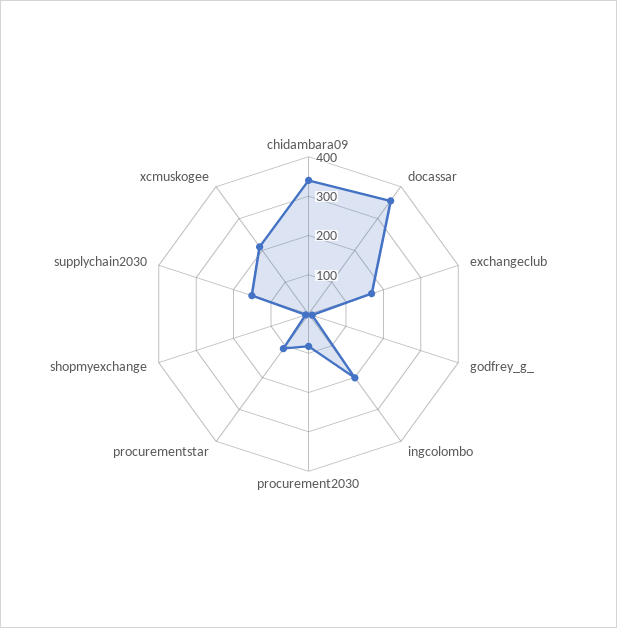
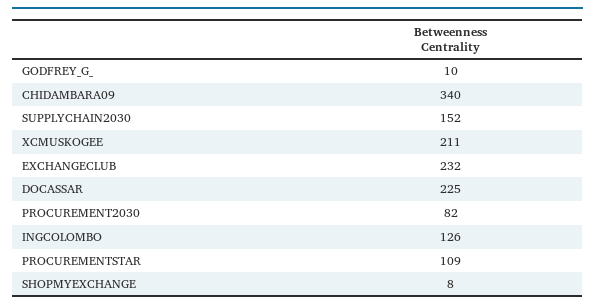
docassar: 350 -> 225
exchangeclub: 175 -> 232
ingcolombo: 200 -> 126

